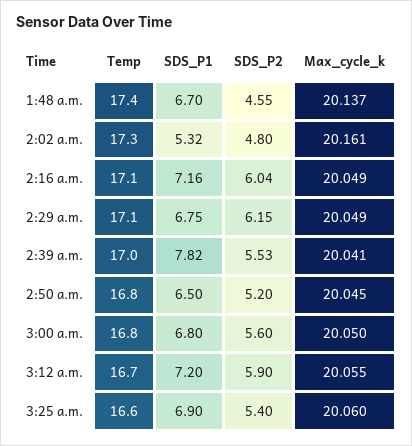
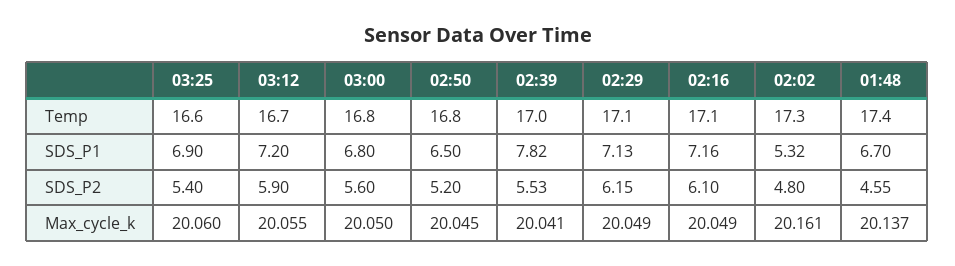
SDS_P2, 2:16 a.m.: 6.04 -> 6.1
SDS_P1, 2:29 a.m.: 6.75 -> 7.13

